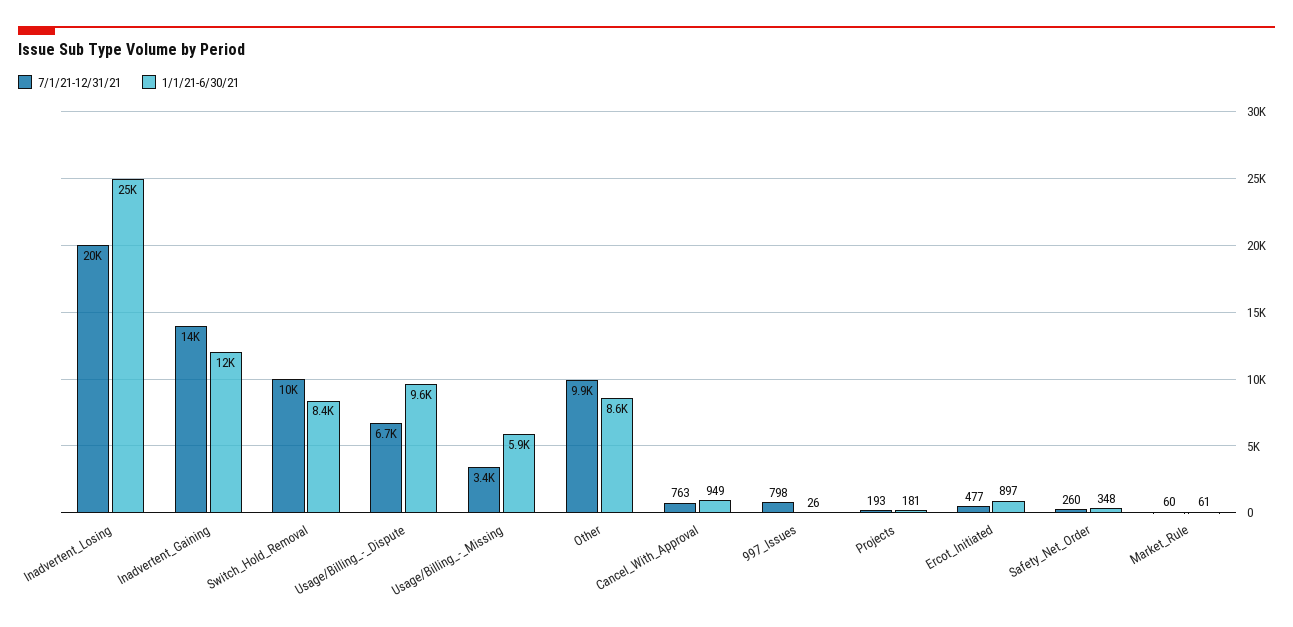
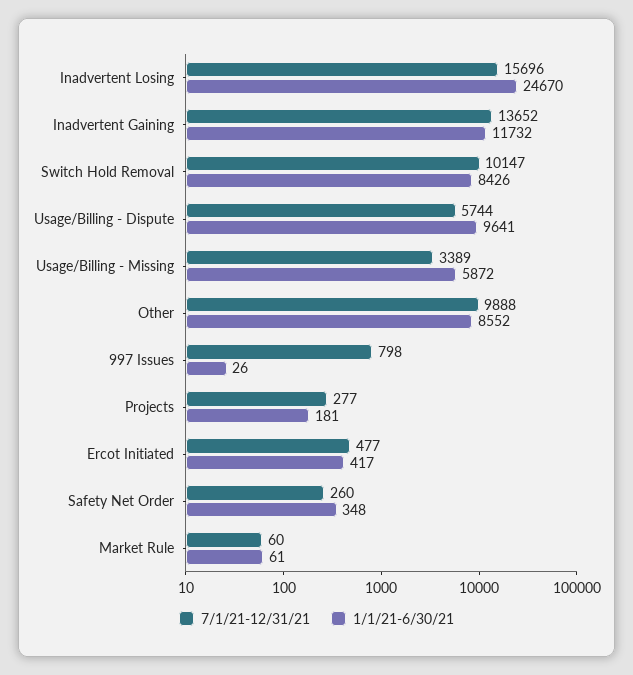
7/1/21-12/31/21, Inadvertent_Losing: 20000 -> 15696
7/1/21-12/31/21, Usage/Billing_-_Dispute: 6700 -> 5744
7/1/21-12/31/21, Cancel_With_Approval: 763 -> none
1/1/21-6/30/21, Cancel_With_Approval: 949 -> none
7/1/21-12/31/21, Projects: 193 -> 277
1/1/21-6/30/21, Ercot_Initiated: 897 -> 417

